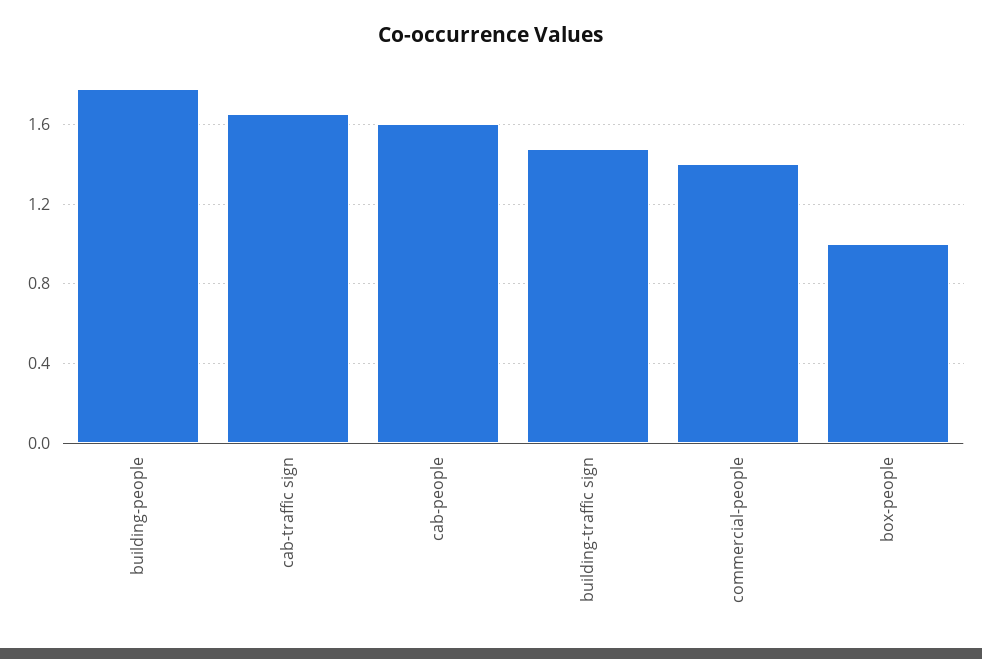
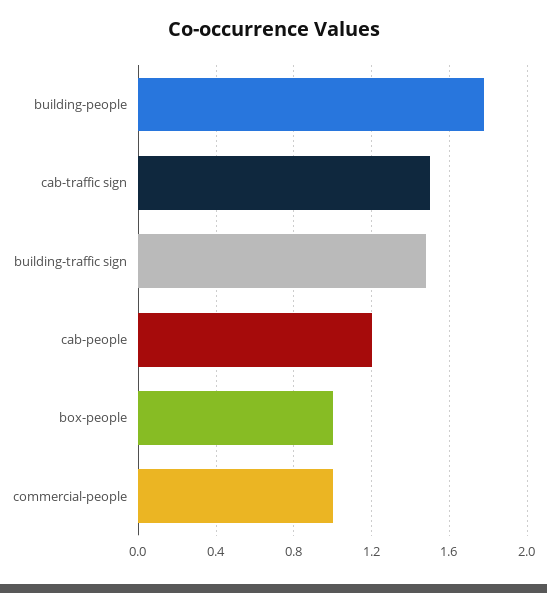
cab-traffic sign: 1.65 -> 1.5
cab-people: 1.6 -> 1.2
commercial-people: 1.4 -> 1

